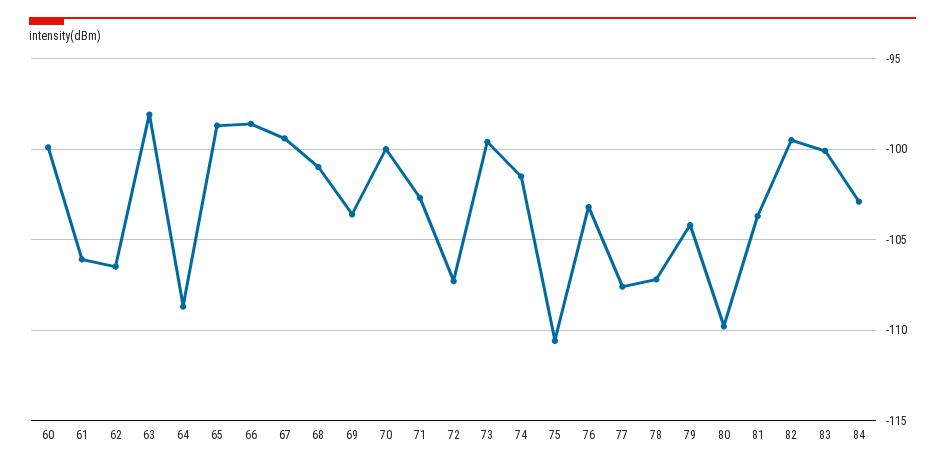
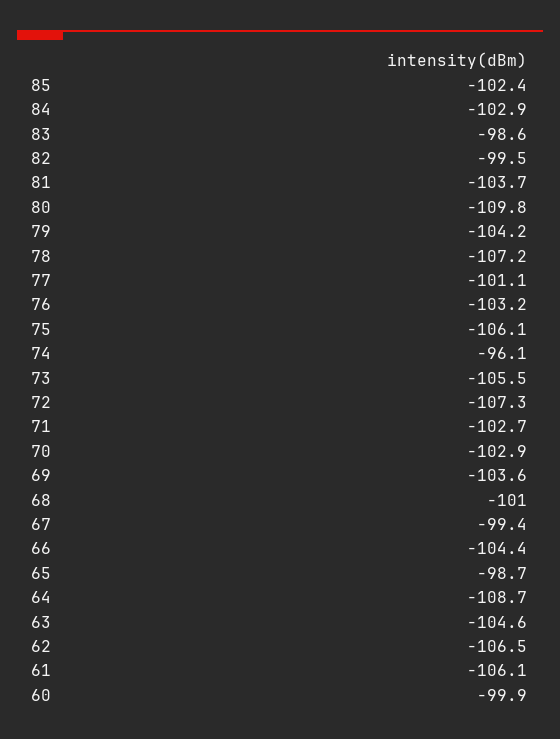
63: -98 -> -104.6
66: -98.5 -> -104.4
70: -100 -> -102.9
73: -99.5 -> -105.5
74: -101.5 -> -96.1
75: -110.5 -> -106.1
77: -107.5 -> -101.1
83: -100 -> -98.6
85: none -> -102.4

